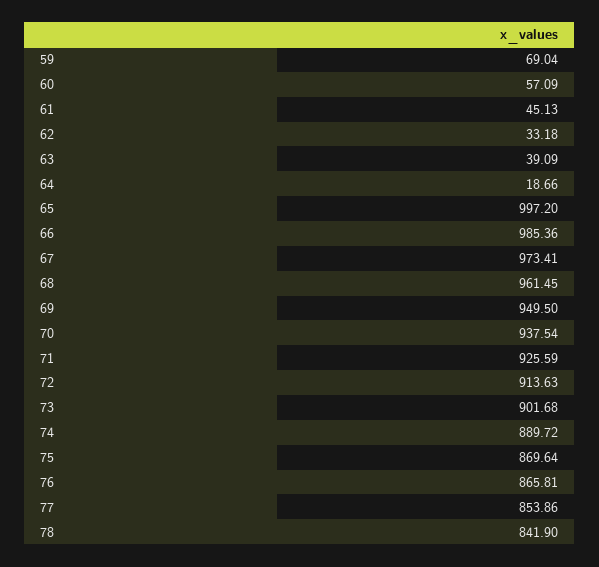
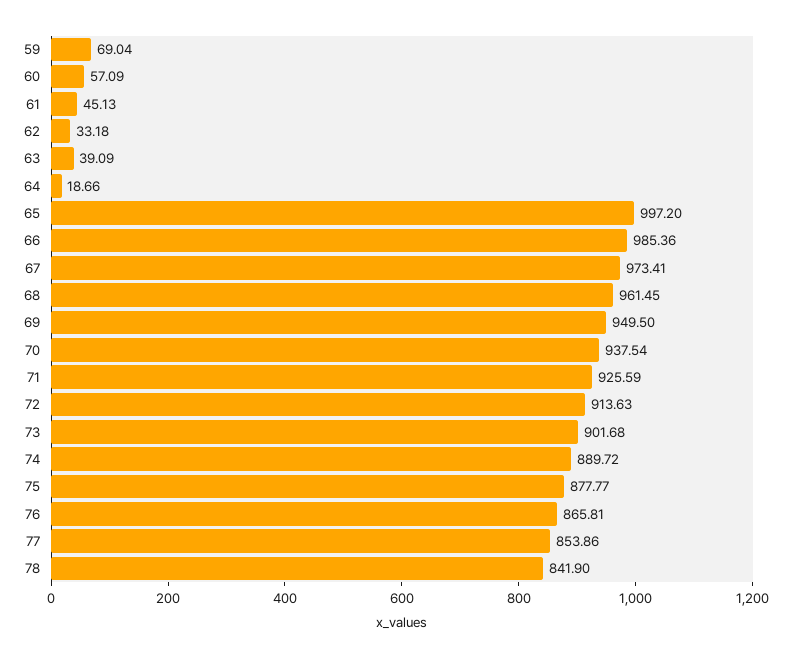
75: 869.64 -> 877.77

